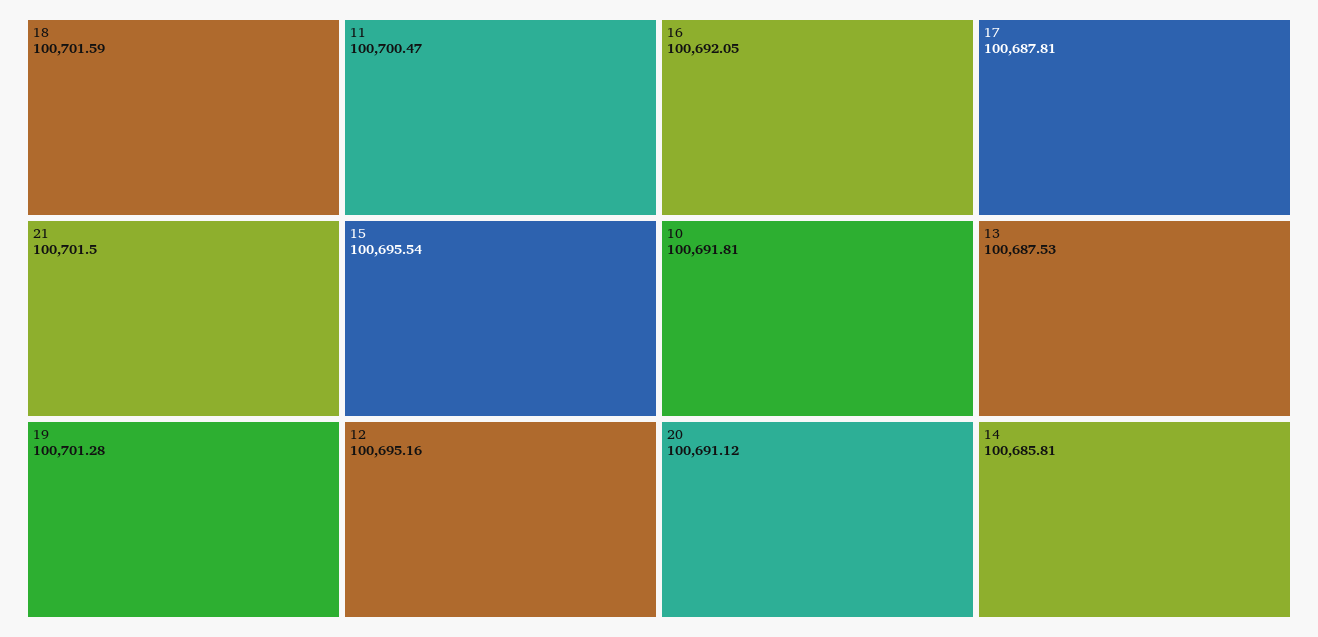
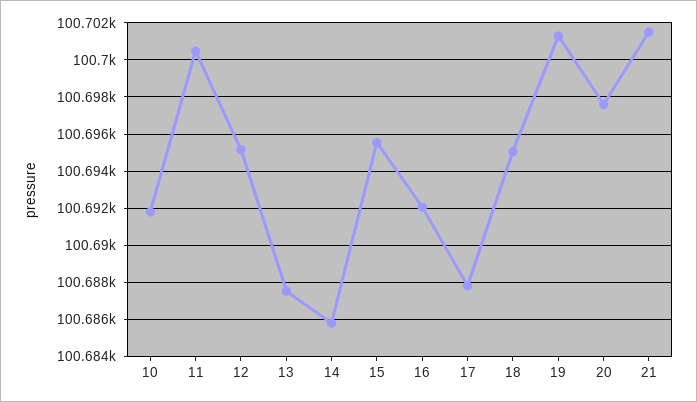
18: 100701.59 -> 100695
20: 100691.12 -> 100697.5

